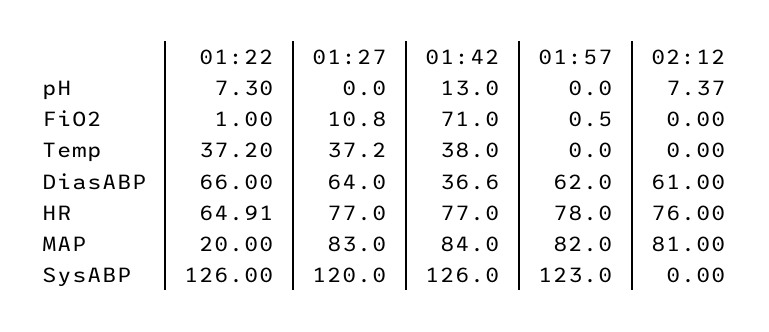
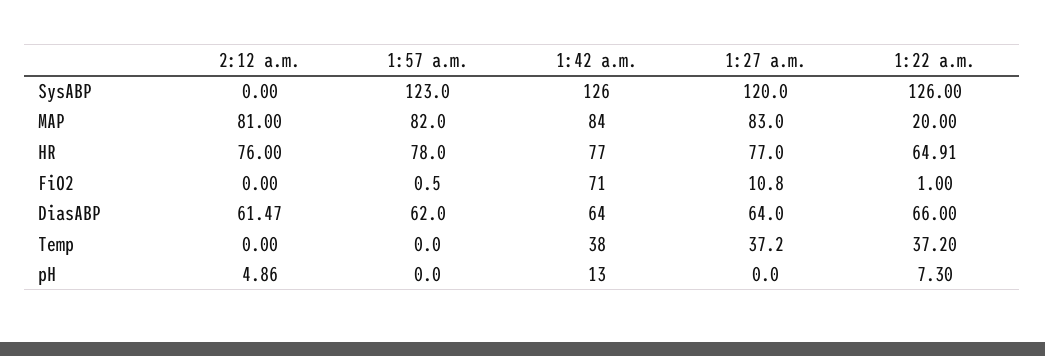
02:12, pH: 7.37 -> 4.86
01:42, DiasABP: 36.6 -> 64
02:12, DiasABP: 61 -> 61.47

